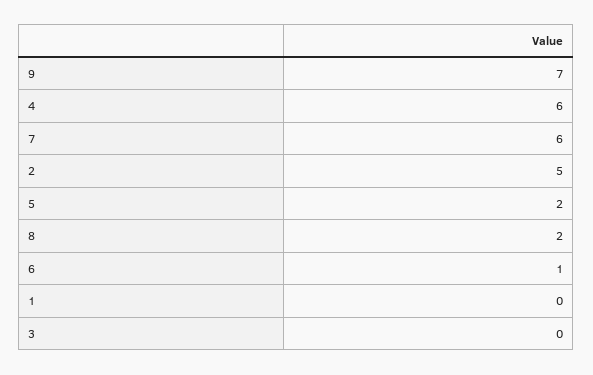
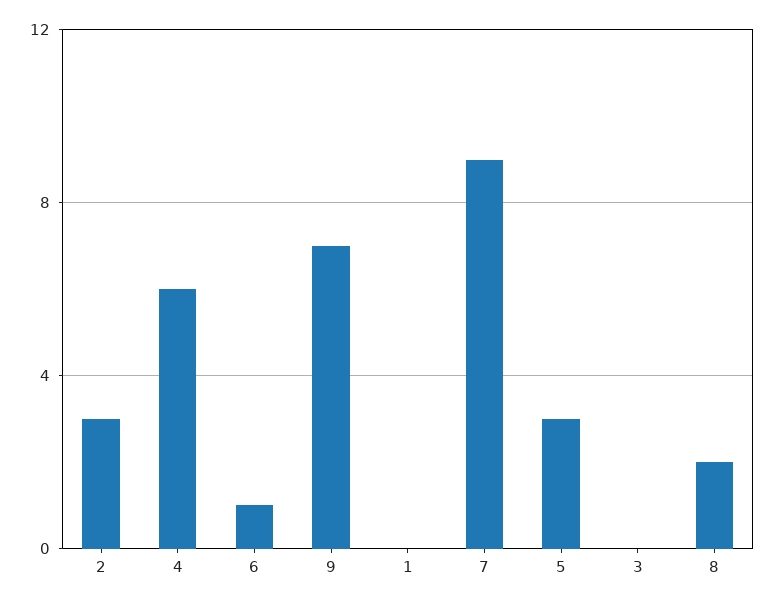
7: 6 -> 9
2: 5 -> 3
5: 2 -> 3

